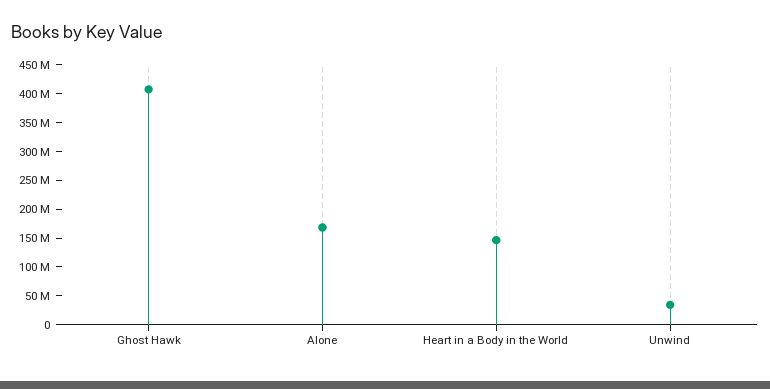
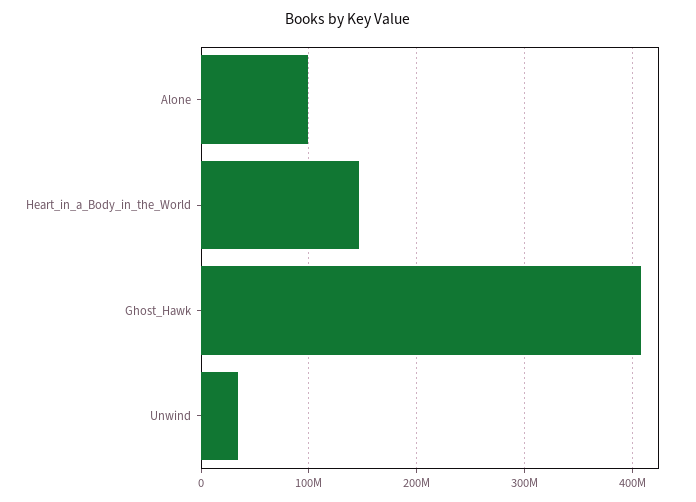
Alone: 175000000 -> 100000000

